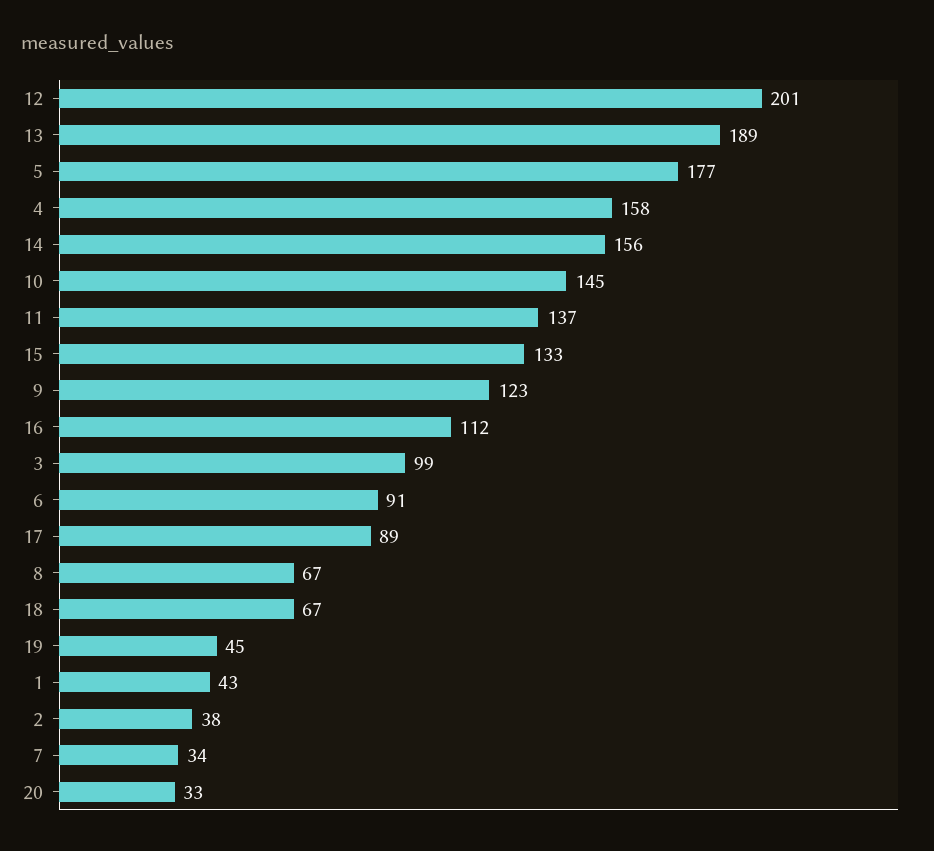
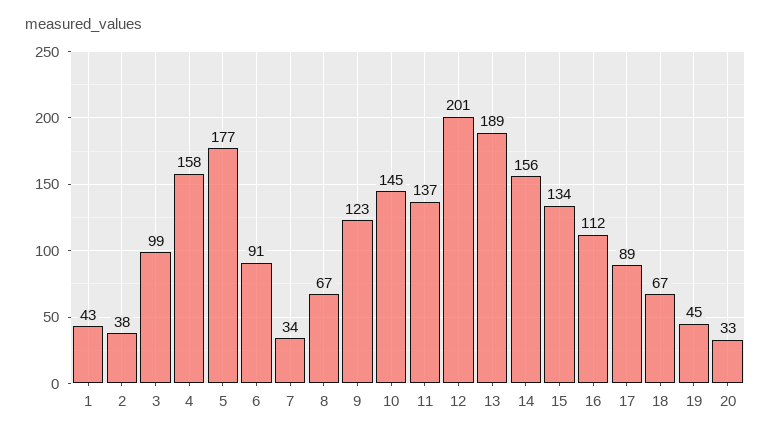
15: 133 -> 134

